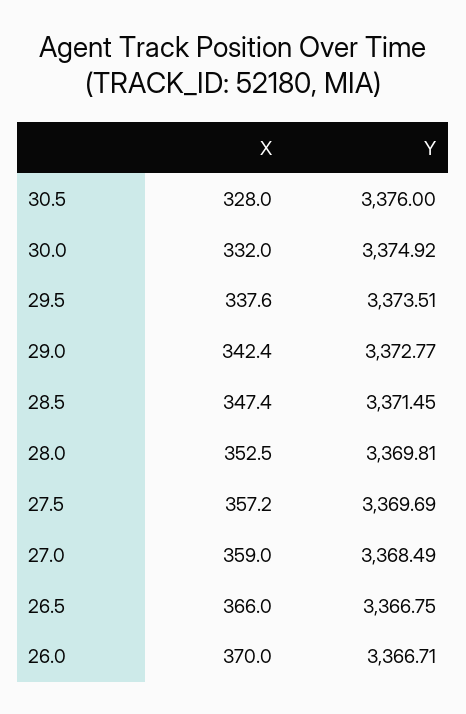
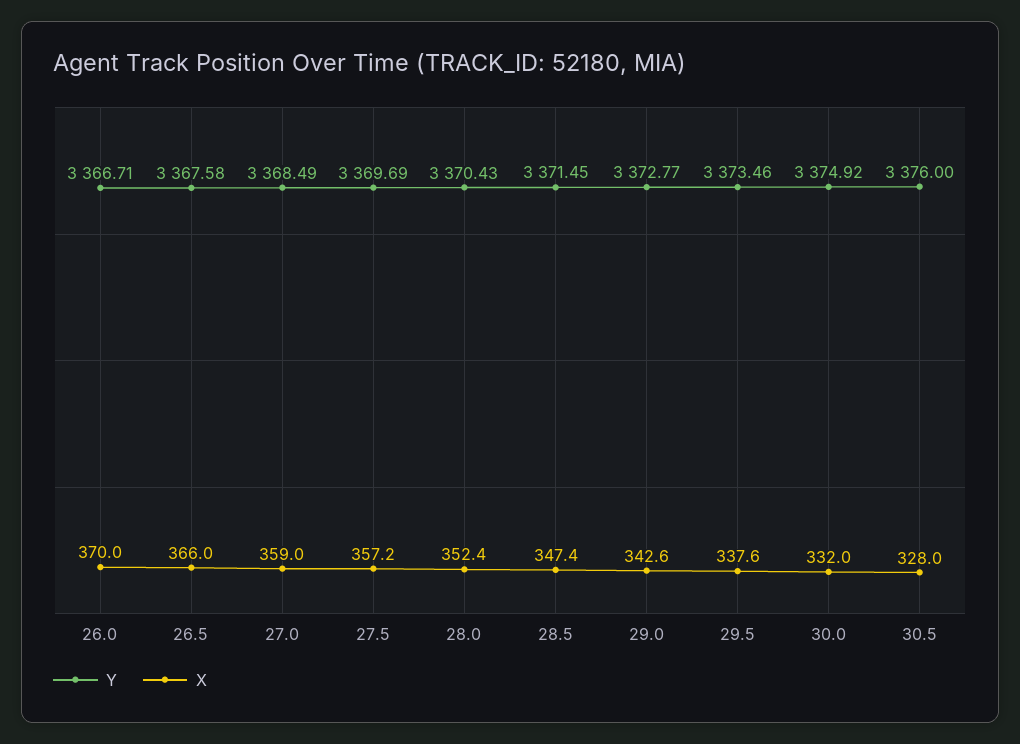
Y, 29.5: 3373.51 -> 3373.46
X, 29.0: 342.4 -> 342.6
X, 28.0: 352.5 -> 352.4
Y, 28.0: 3369.81 -> 3370.43
Y, 26.5: 3366.75 -> 3367.58

